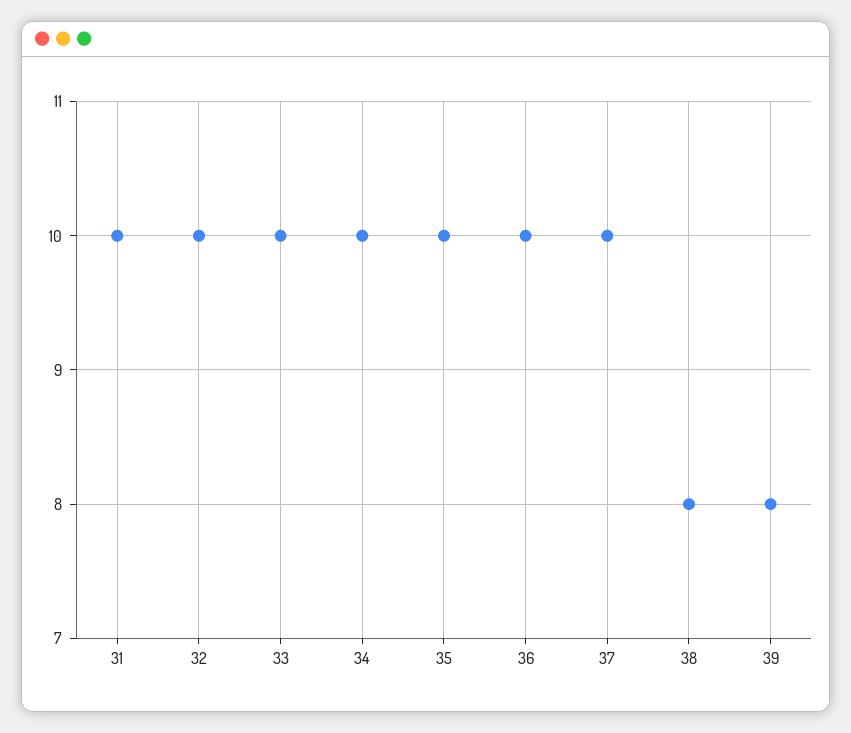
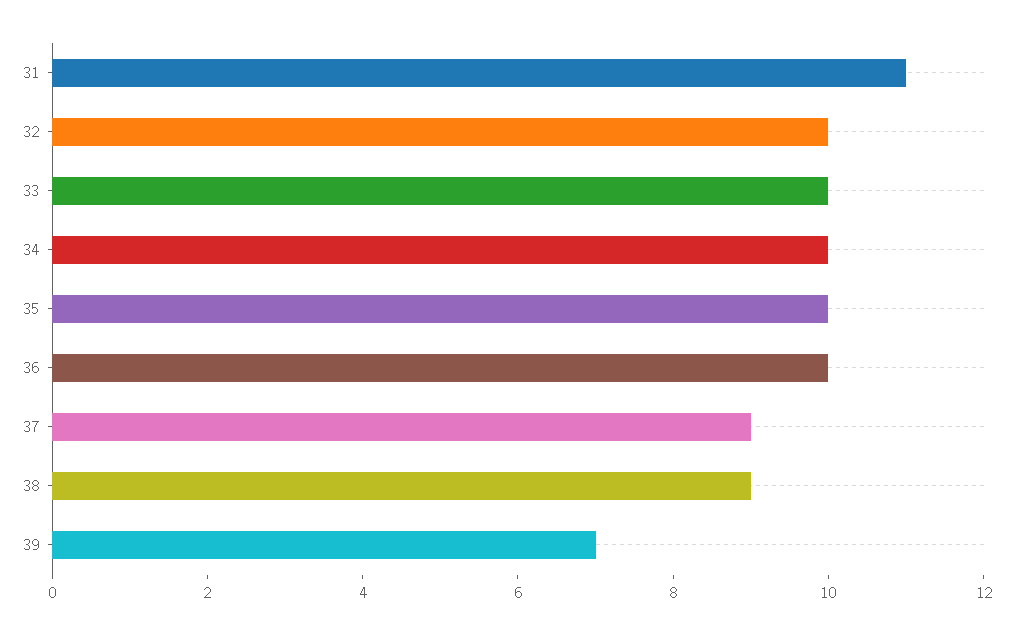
31: 10 -> 11
37: 10 -> 9
38: 8 -> 9
39: 8 -> 7

